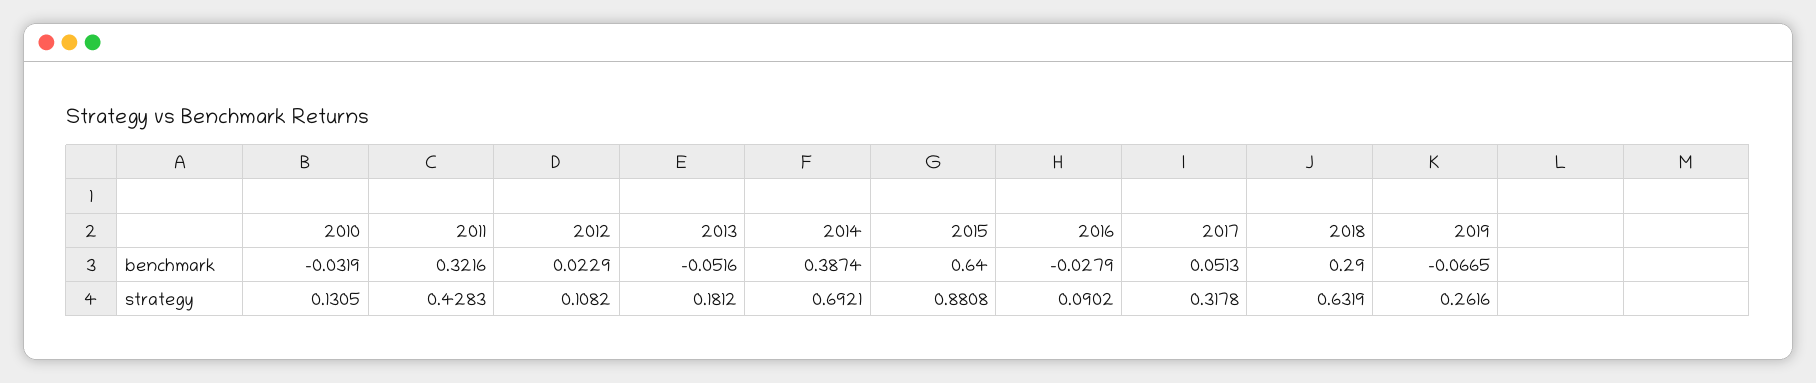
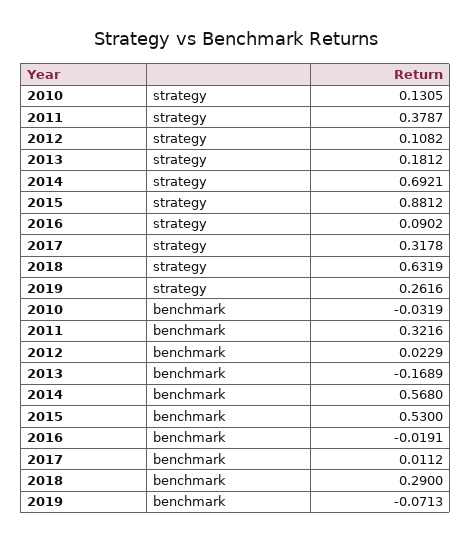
2013, benchmark: -0.0516 -> -0.1689
2014, benchmark: 0.3874 -> 0.568
2015, benchmark: 0.64 -> 0.53
2016, benchmark: -0.0279 -> -0.0191
2017, benchmark: 0.0513 -> 0.0112
2019, benchmark: -0.0665 -> -0.0713
2011, strategy: 0.4283 -> 0.3787
2015, strategy: 0.8808 -> 0.8812

